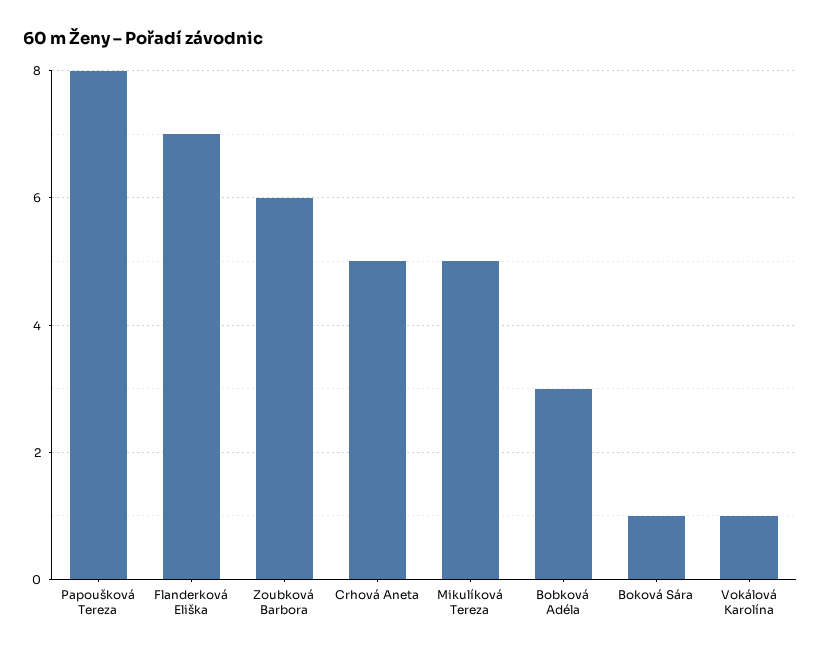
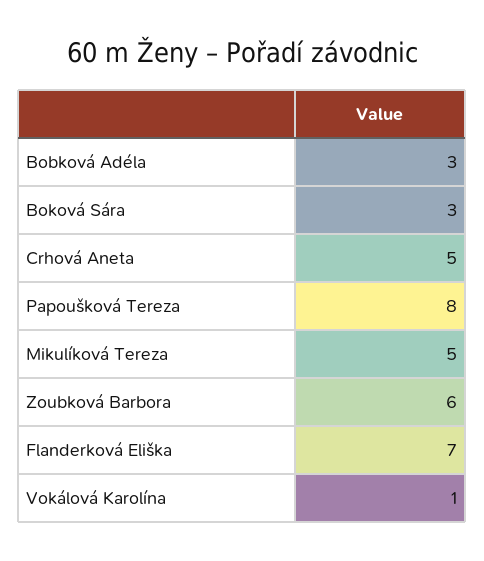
Boková Sára: 1 -> 3

